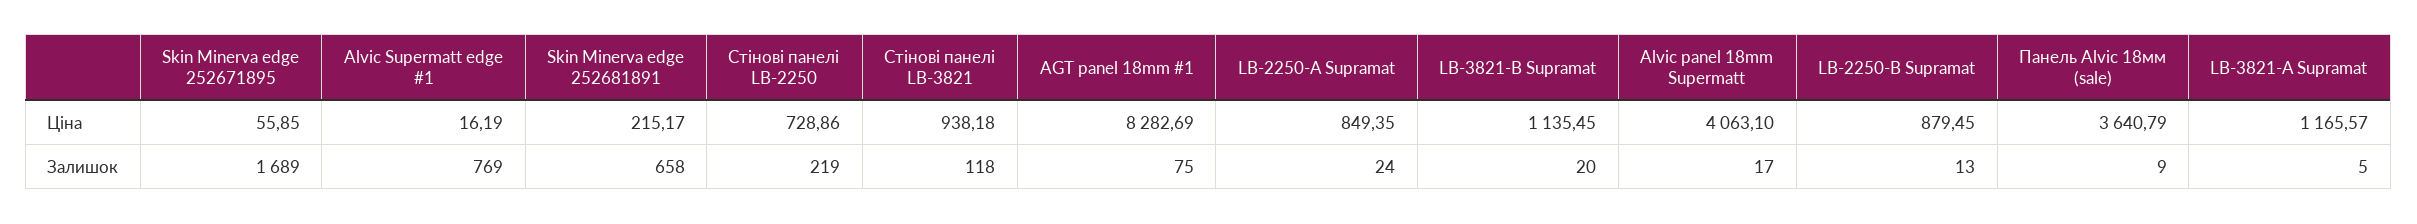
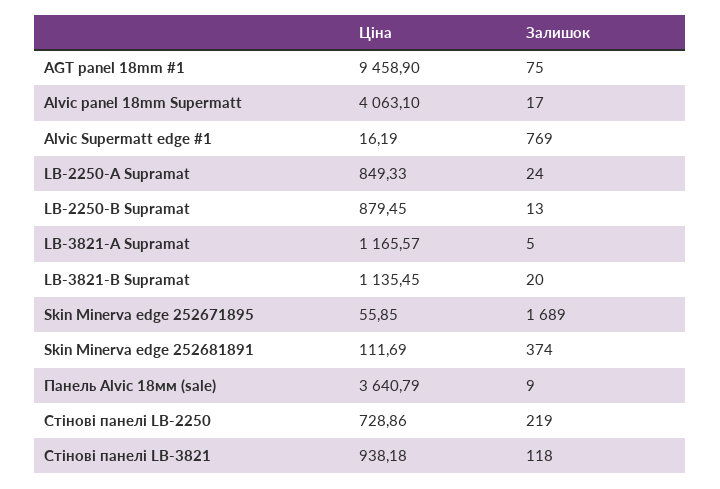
Skin Minerva edge 252681891, Ціна: 215.17 -> 111.69
AGT panel 18mm #1, Ціна: 8282.69 -> 9458.9
LB-2250-А Supramat, Ціна: 849.35 -> 849.33
Skin Minerva edge 252681891, Залишок: 658 -> 374

